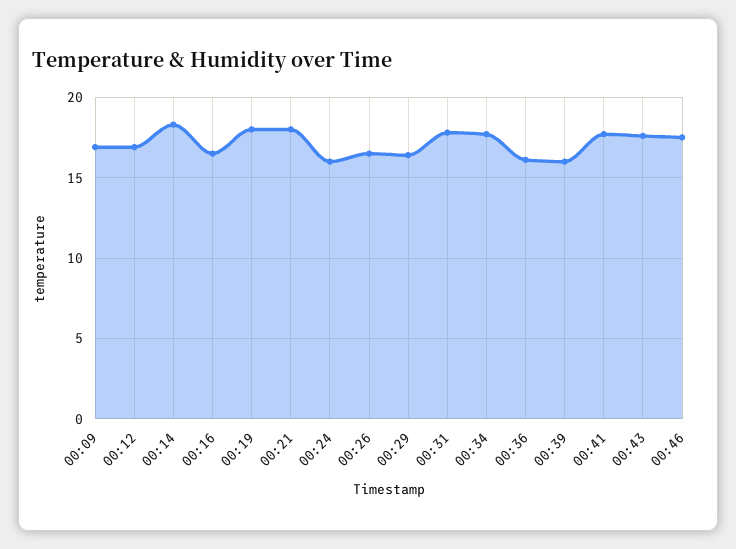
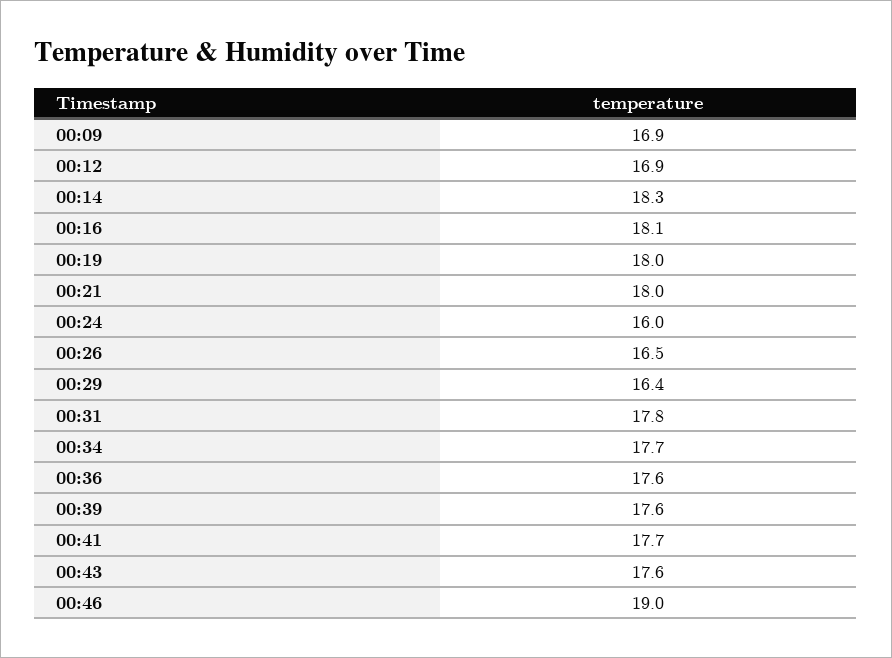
00:16: 16.5 -> 18.1
00:36: 16 -> 17.6
00:39: 16 -> 17.6
00:46: 17.5 -> 19

